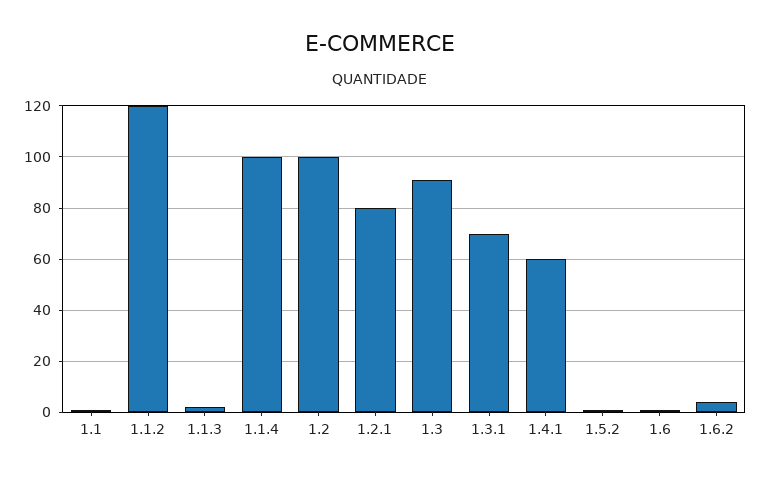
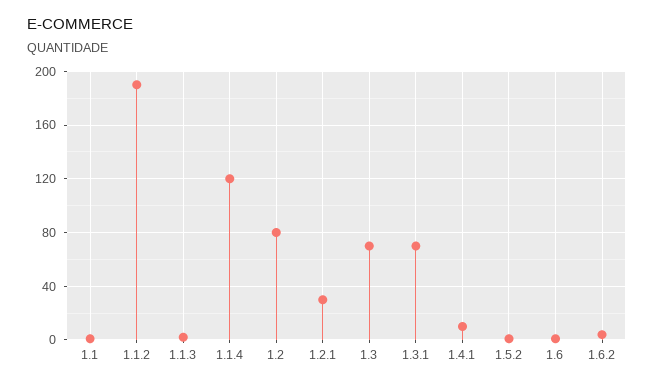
1.1.2: 120 -> 190
1.1.4: 100 -> 120
1.2: 100 -> 80
1.2.1: 80 -> 30
1.3: 90 -> 70
1.4.1: 60 -> 10

